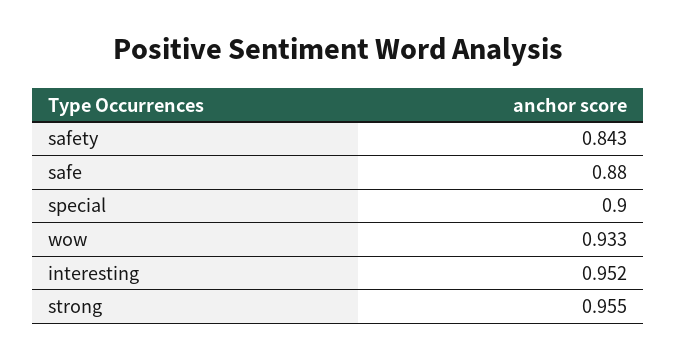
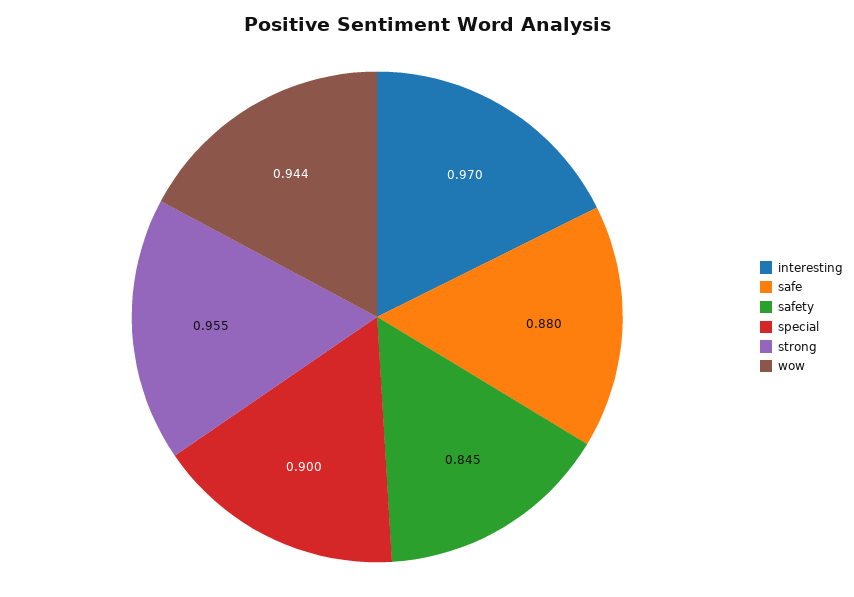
safety: 0.843 -> 0.845
wow: 0.933 -> 0.944
interesting: 0.952 -> 0.97

